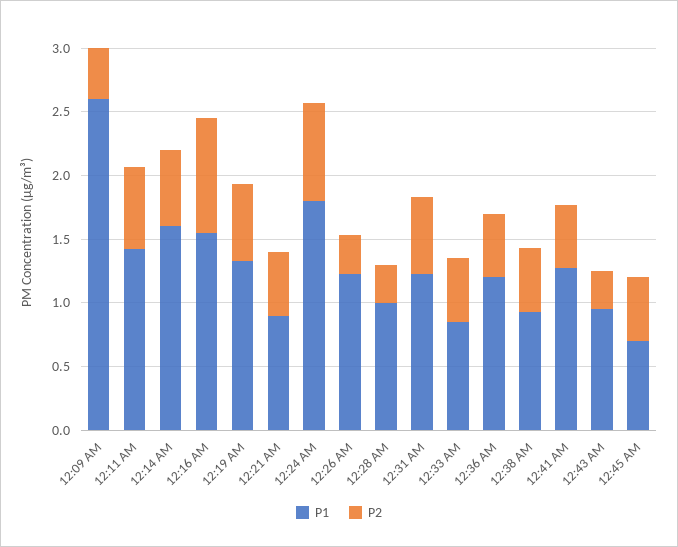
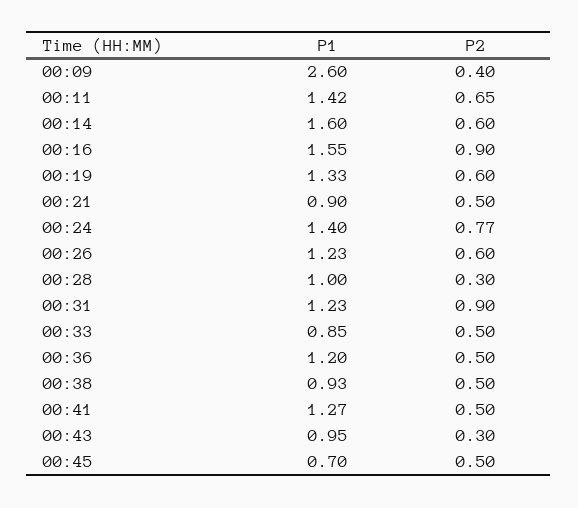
P1, 12:24 AM: 1.8 -> 1.4
P2, 12:26 AM: 0.3 -> 0.6
P2, 12:31 AM: 0.6 -> 0.9

